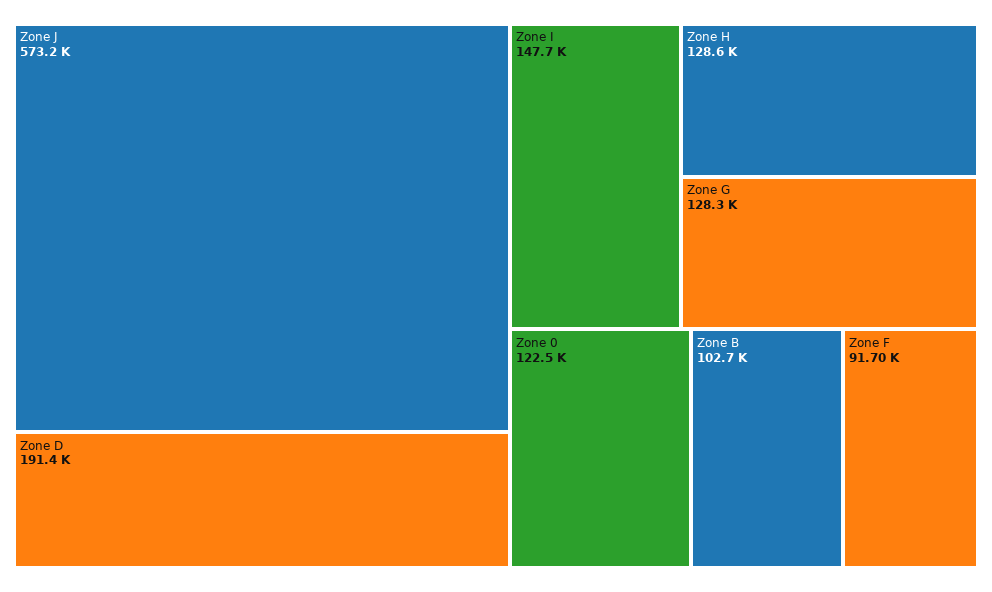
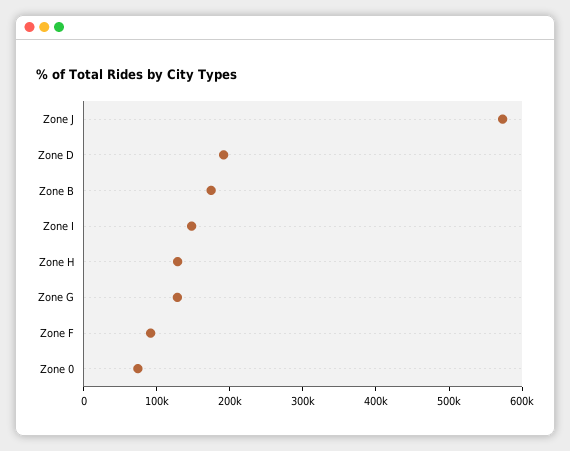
Zone 0: 122500 -> 80000
Zone B: 102700 -> 180000

